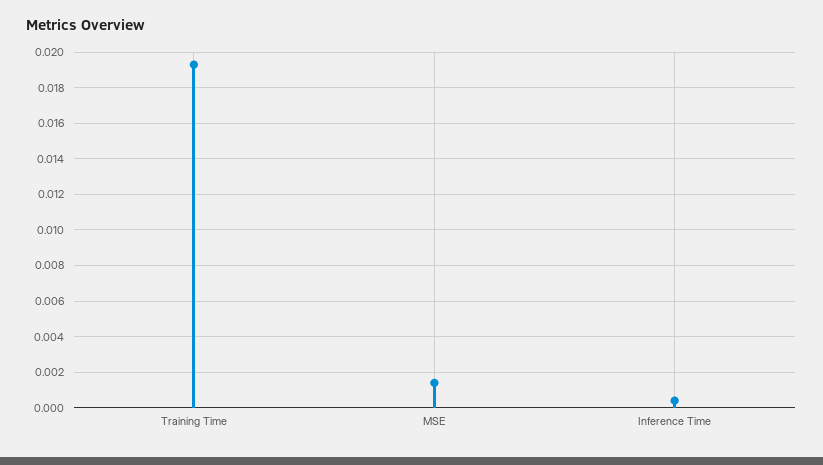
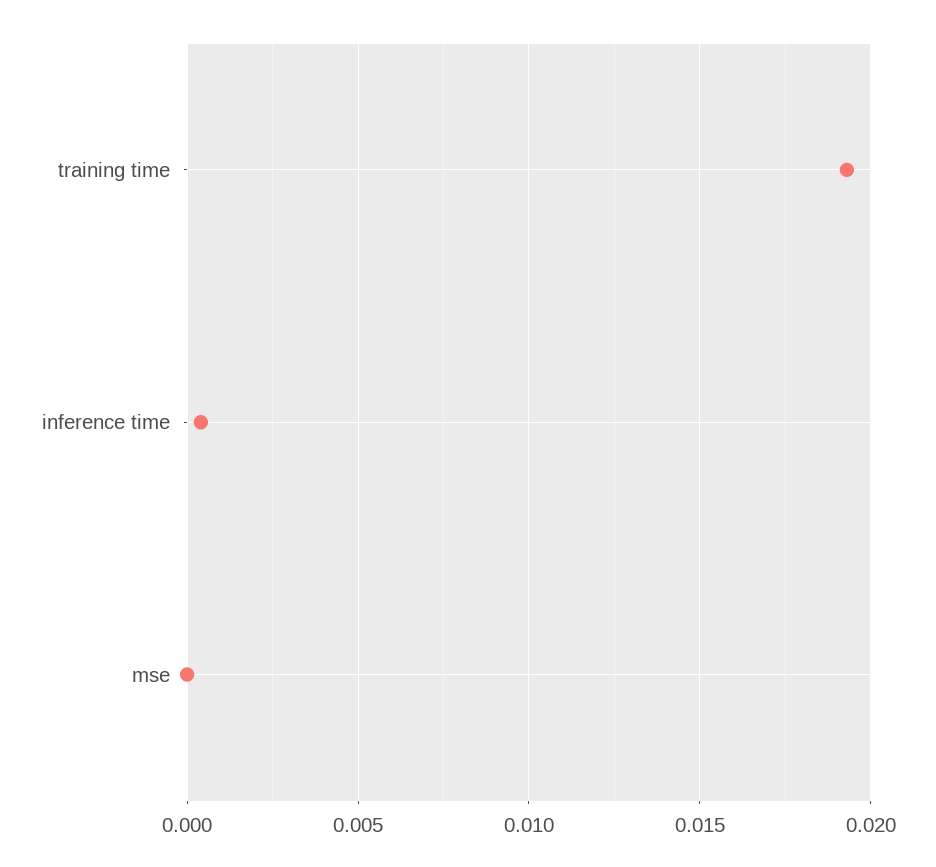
MSE: 0.0015 -> 0

